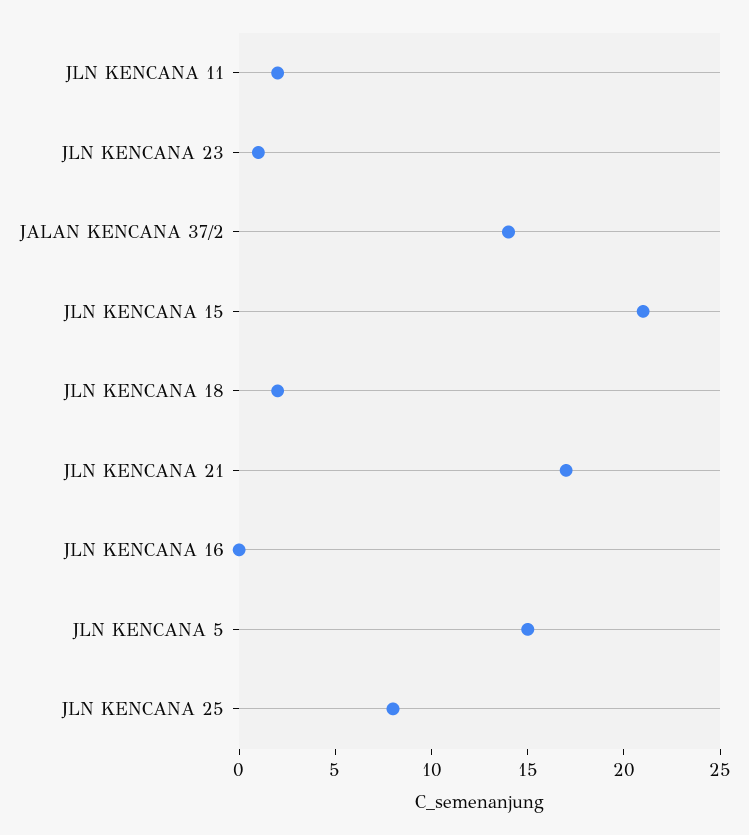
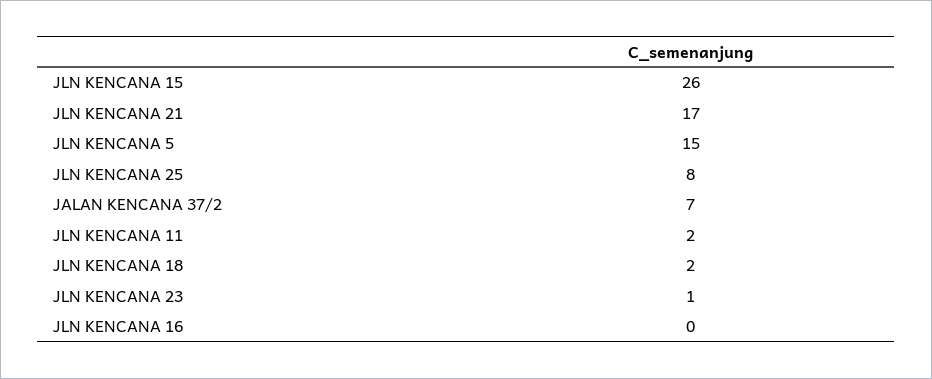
JALAN KENCANA 37/2: 14 -> 7
JLN KENCANA 15: 21 -> 26

